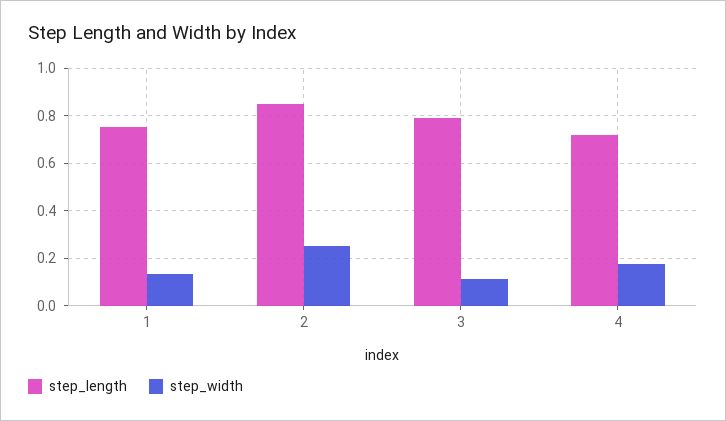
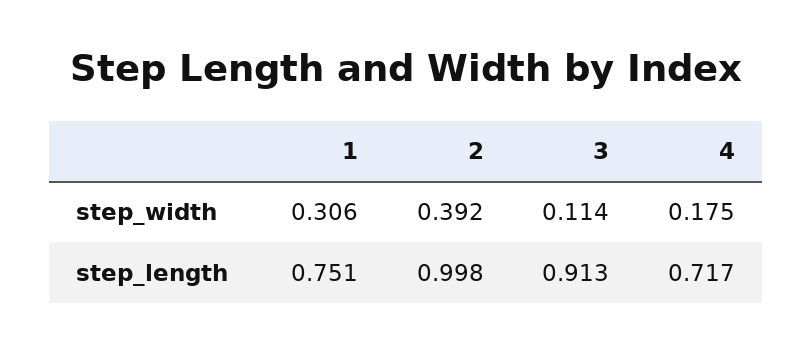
step_width, 1: 0.15 -> 0.306
step_length, 2: 0.85 -> 0.998
step_width, 2: 0.25 -> 0.392
step_length, 3: 0.8 -> 0.913

